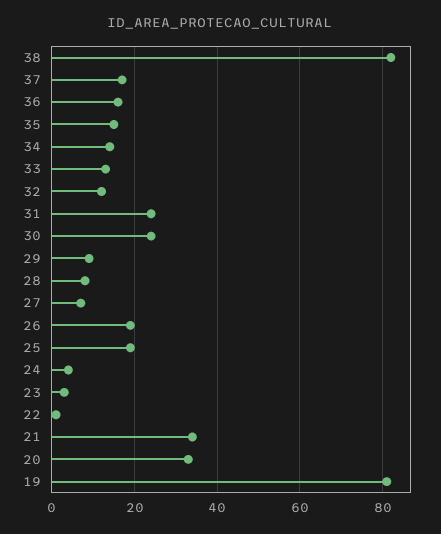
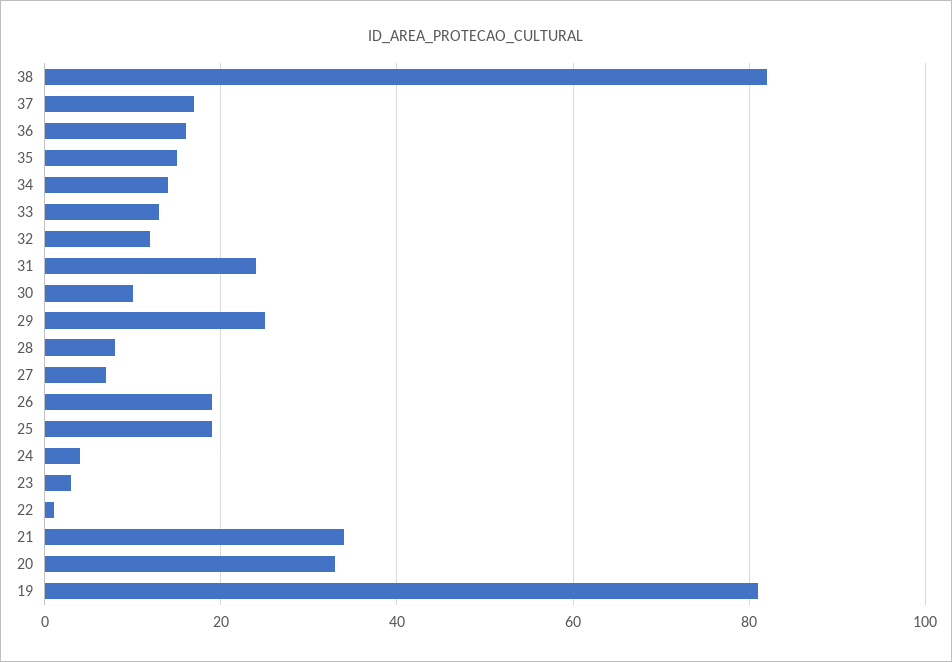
30: 25 -> 10
29: 10 -> 25

